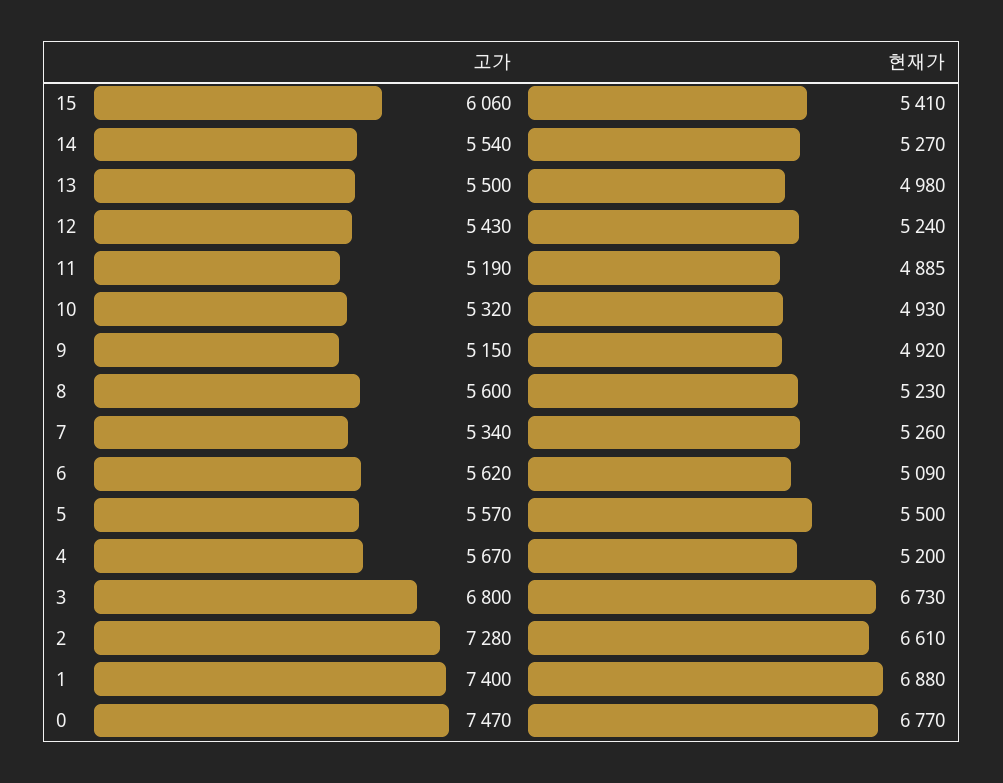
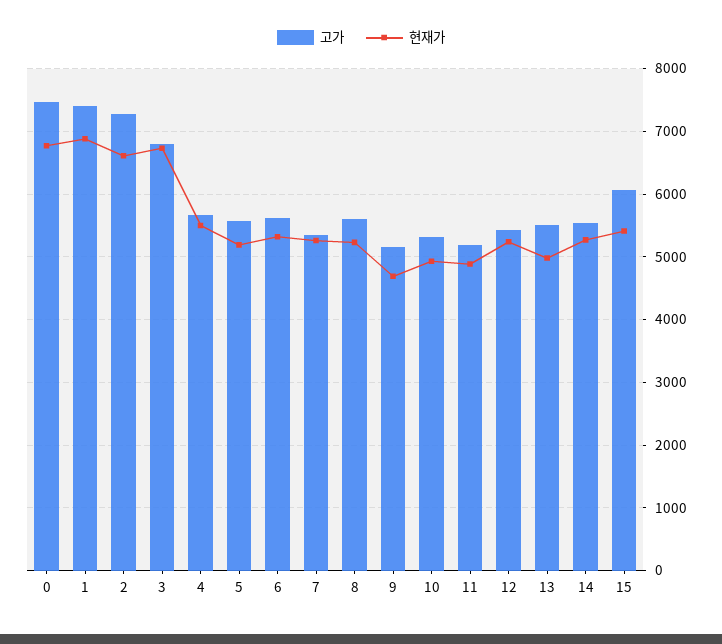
현재가, 9: 4920 -> 4700
현재가, 6: 5090 -> 5300
현재가, 5: 5500 -> 5200
현재가, 4: 5200 -> 5500

